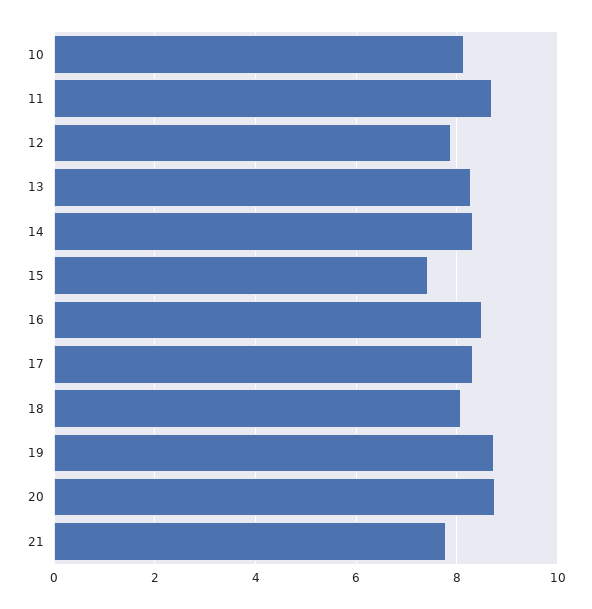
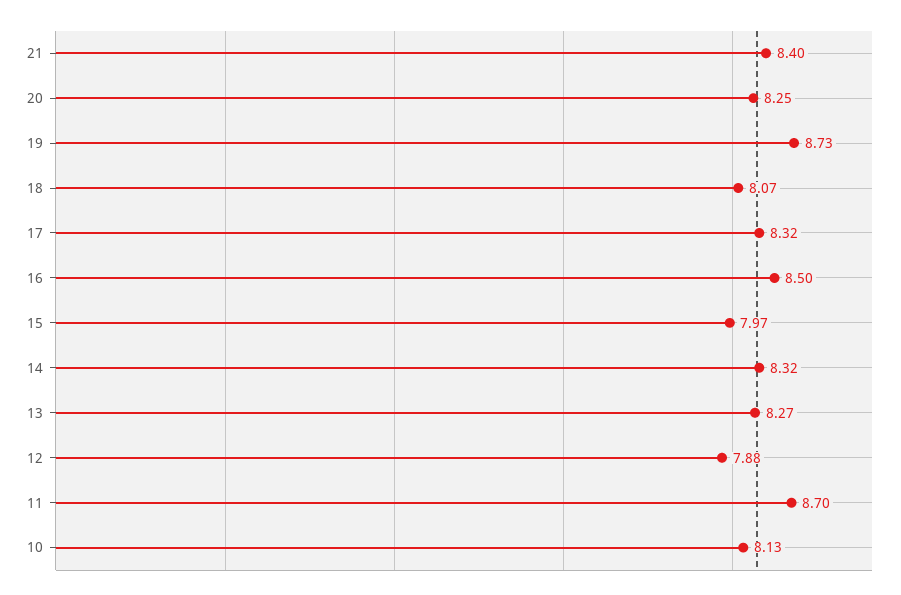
15: 7.4 -> 7.97
20: 8.8 -> 8.25
21: 7.8 -> 8.4

